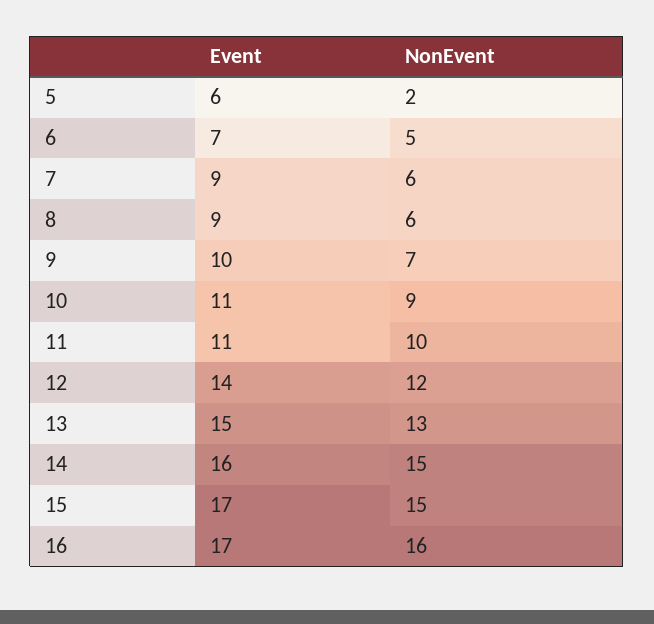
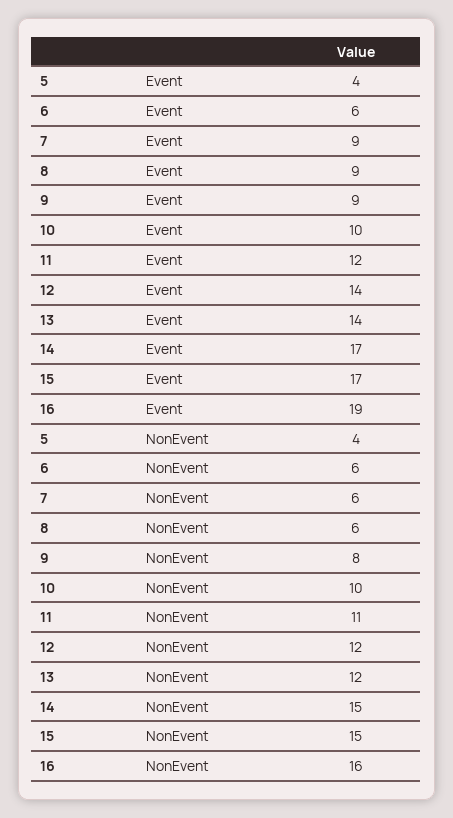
Event, 5: 6 -> 4
NonEvent, 5: 2 -> 4
Event, 6: 7 -> 6
NonEvent, 6: 5 -> 6
Event, 9: 10 -> 9
NonEvent, 9: 7 -> 8
Event, 10: 11 -> 10
NonEvent, 10: 9 -> 10
Event, 11: 11 -> 12
NonEvent, 11: 10 -> 11
Event, 13: 15 -> 14
NonEvent, 13: 13 -> 12
Event, 14: 16 -> 17
Event, 16: 17 -> 19

